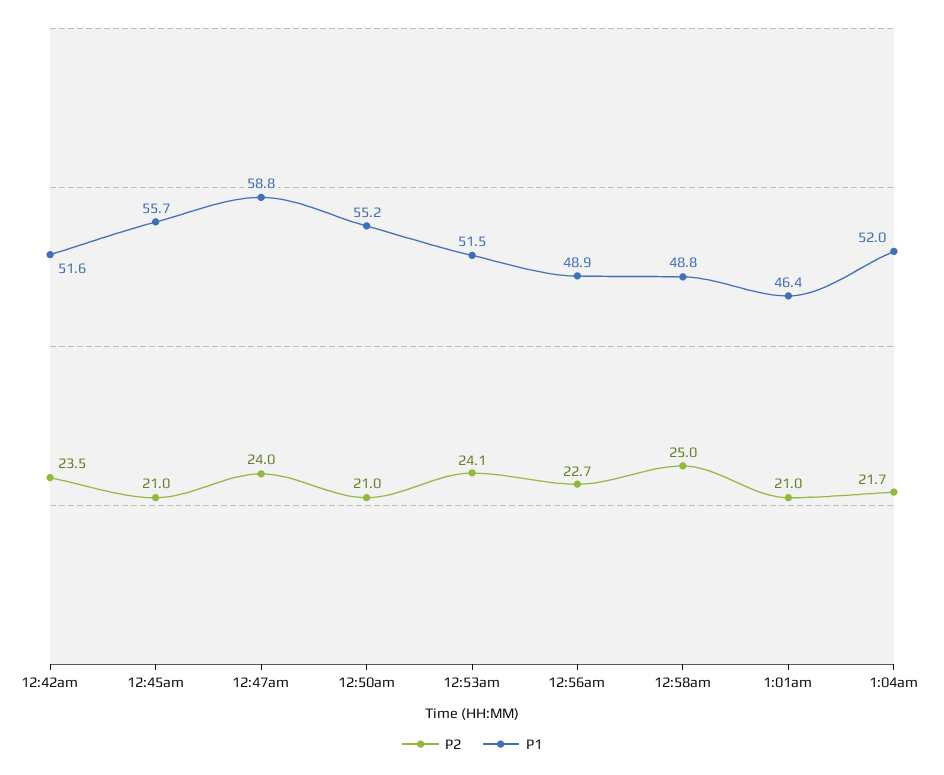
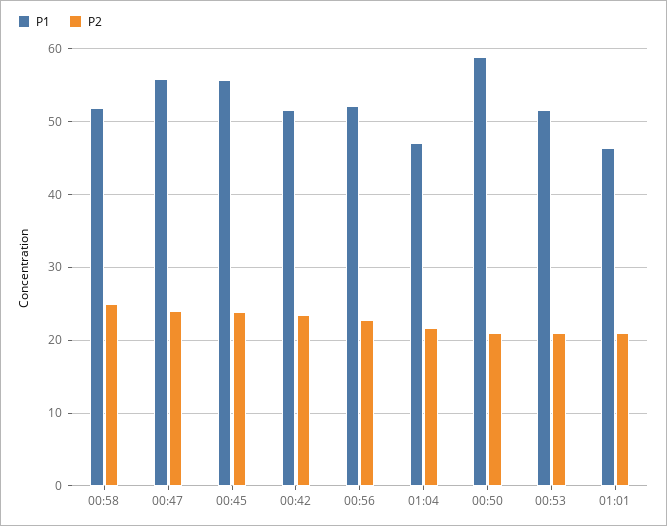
P2, 12:45am: 21 -> 24
P1, 12:47am: 58.8 -> 56
P1, 12:50am: 55.2 -> 59
P2, 12:53am: 24.1 -> 21
P1, 12:56am: 48.9 -> 52
P1, 12:58am: 48.8 -> 52
P1, 1:04am: 52 -> 47

